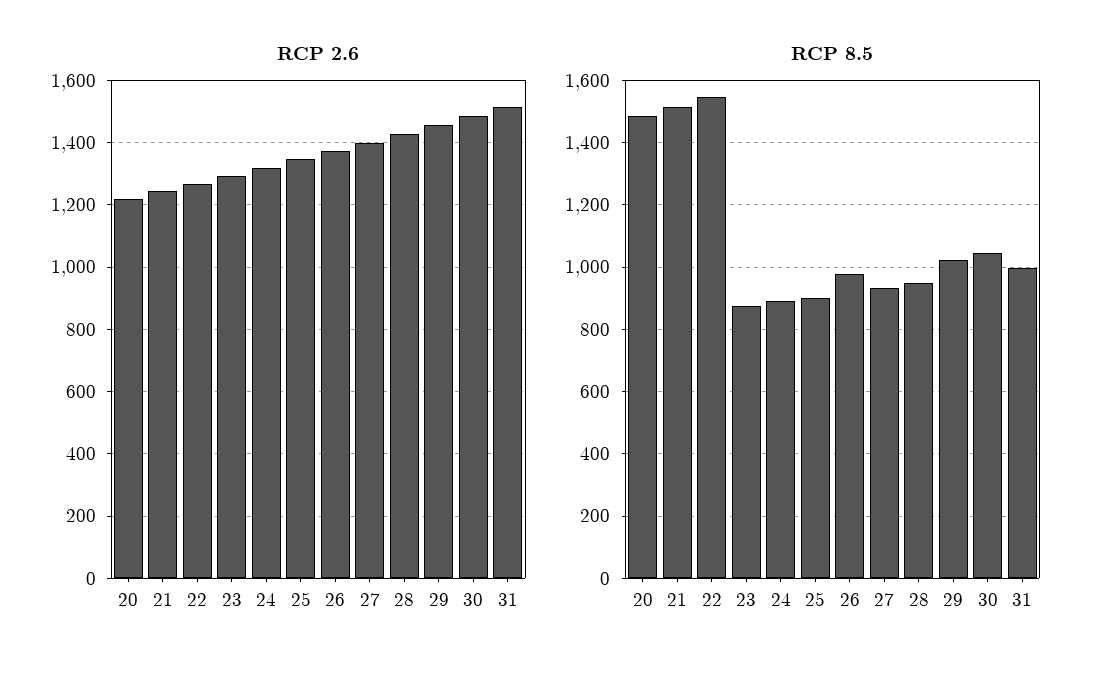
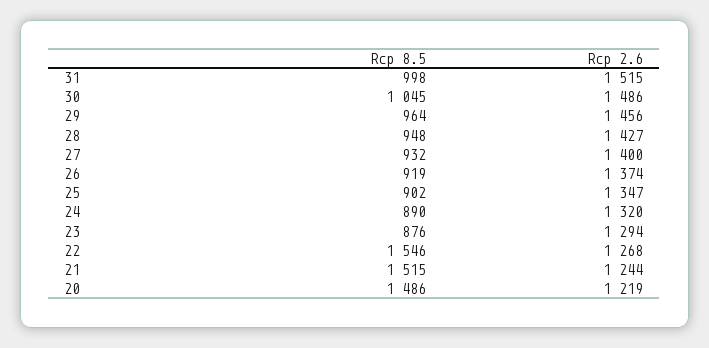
RCP 8.5, 26: 980 -> 919
RCP 8.5, 29: 1020 -> 964

